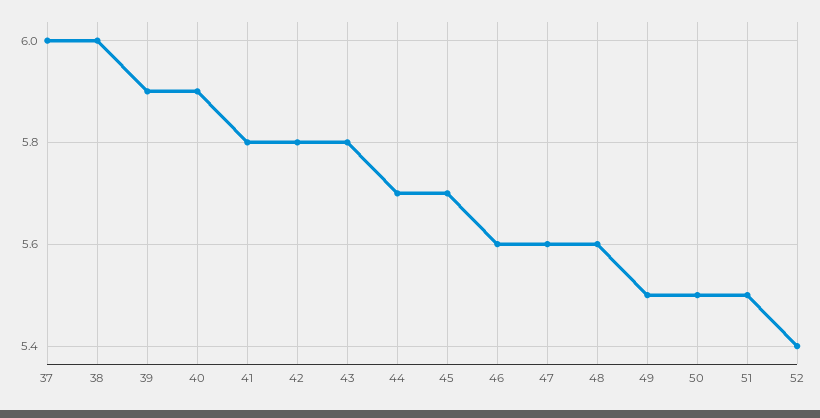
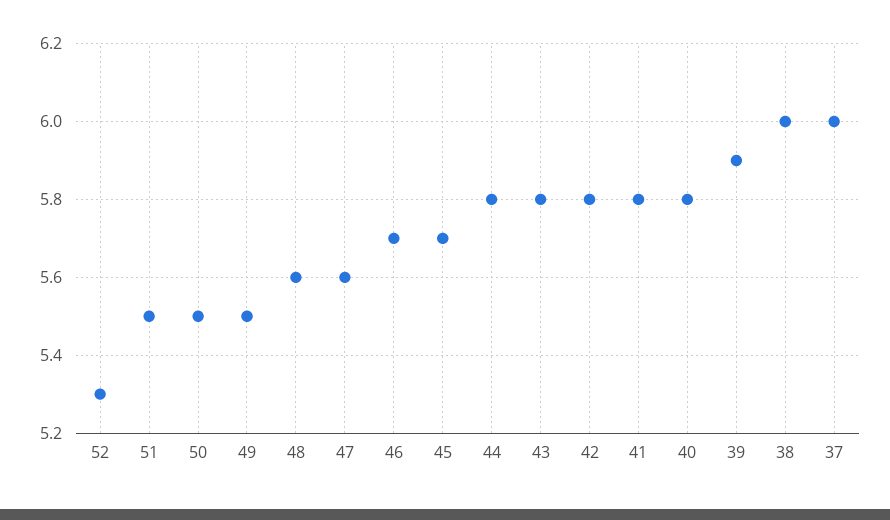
40: 5.9 -> 5.8
44: 5.7 -> 5.8
46: 5.6 -> 5.7
52: 5.4 -> 5.3

